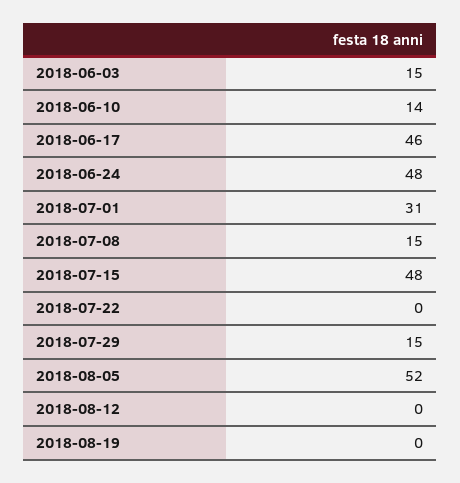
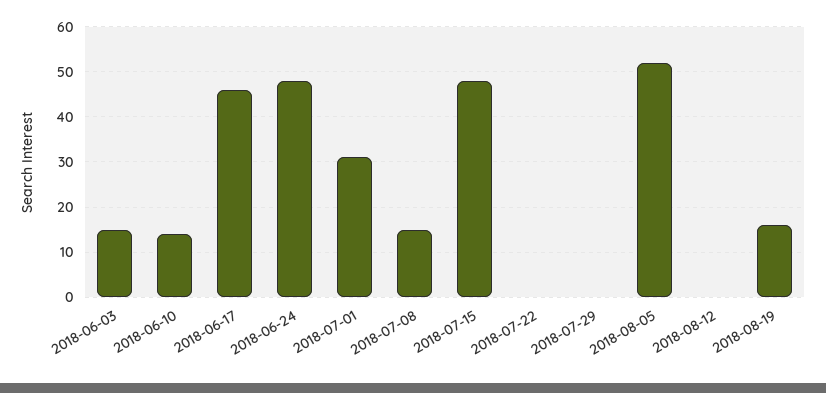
2018-07-29: 15 -> 0
2018-08-19: 0 -> 15

